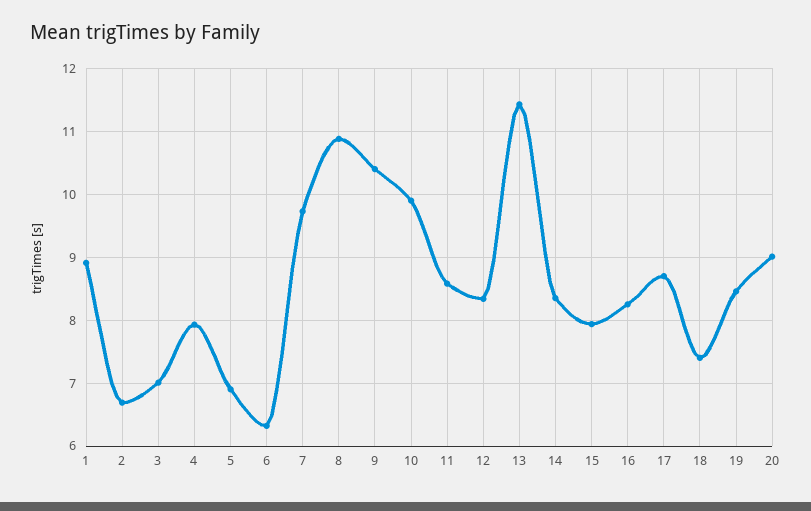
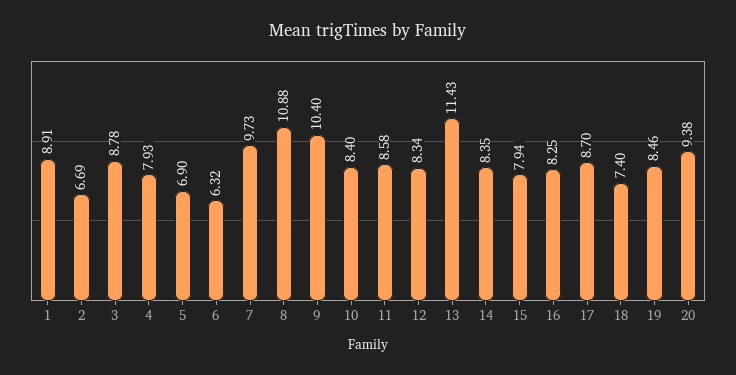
3: 7 -> 8.78
10: 9.9 -> 8.4
20: 9 -> 9.38

